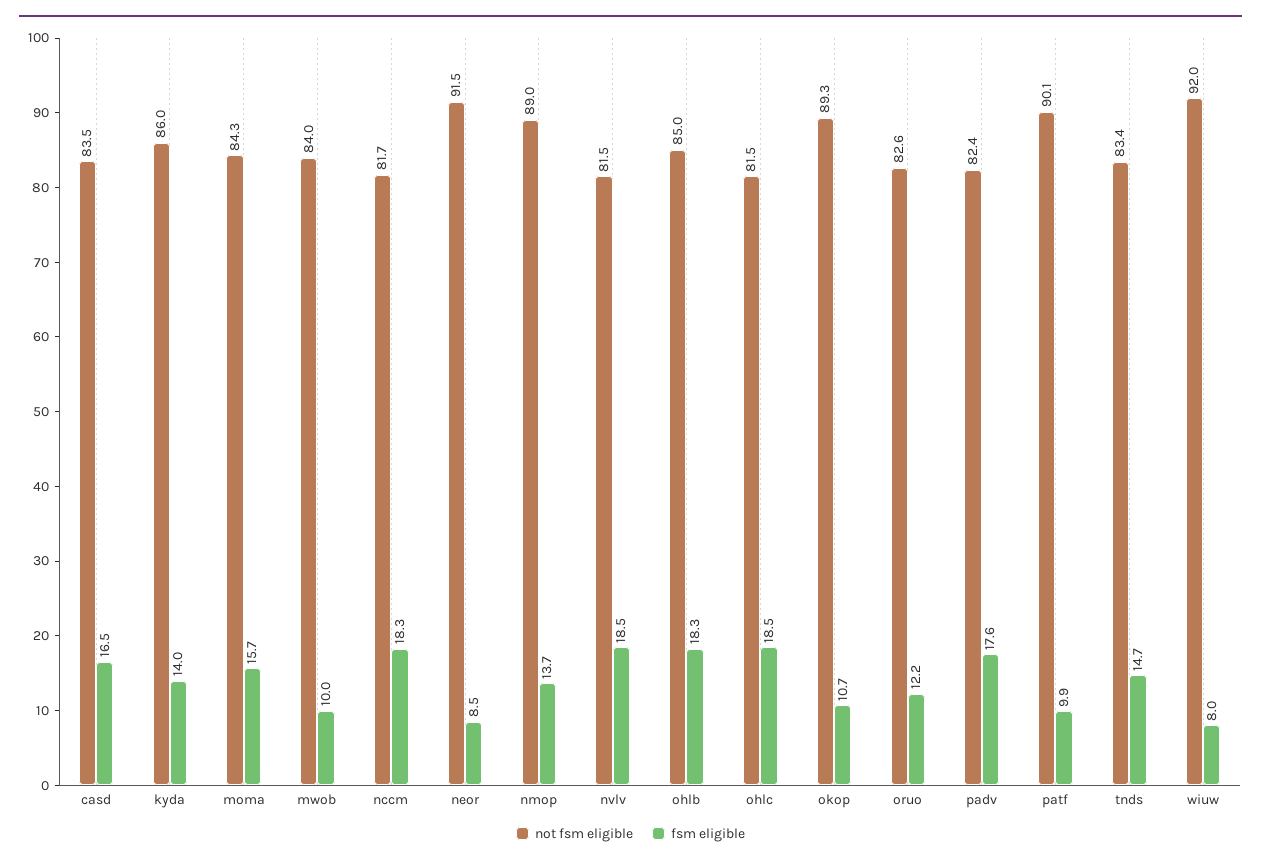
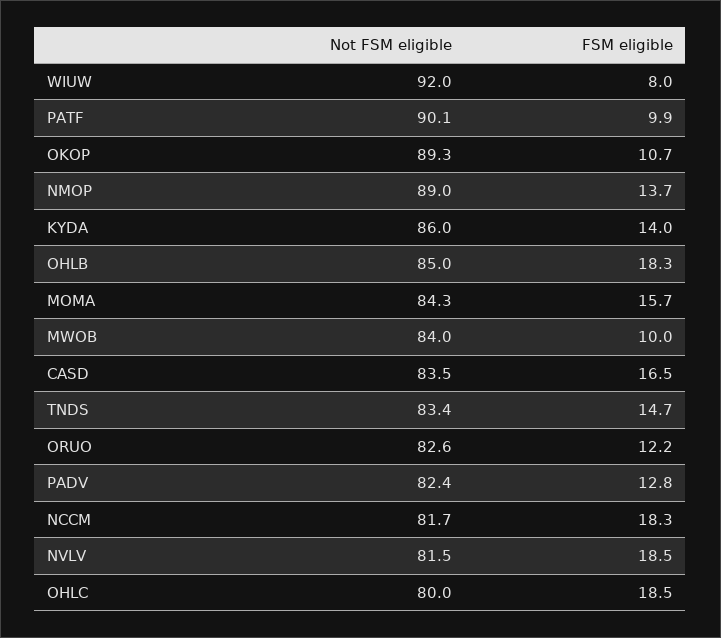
not fsm eligible, neor: 91.5 -> none
fsm eligible, neor: 8.5 -> none
not fsm eligible, ohlc: 81.5 -> 80
fsm eligible, padv: 17.6 -> 12.8

